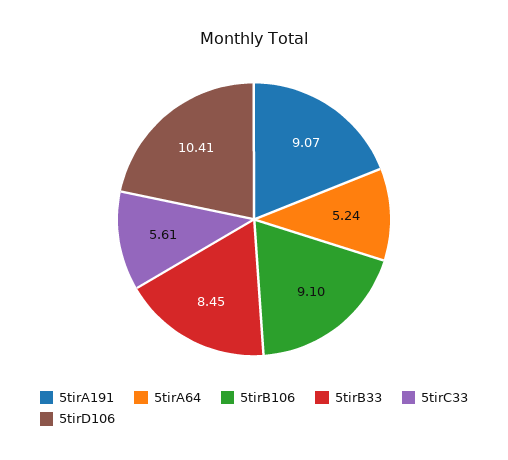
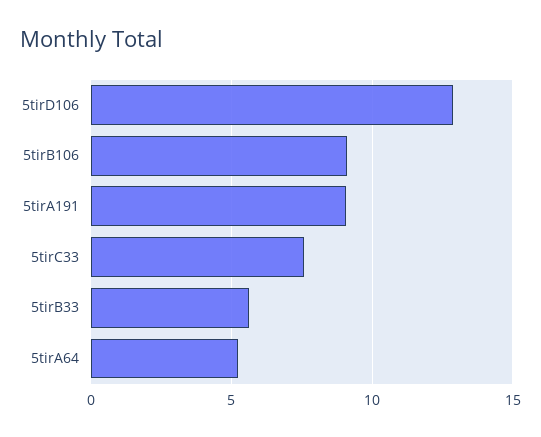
5tirB33: 8.45 -> 5.5
5tirC33: 5.61 -> 7.5
5tirD106: 10.41 -> 13

